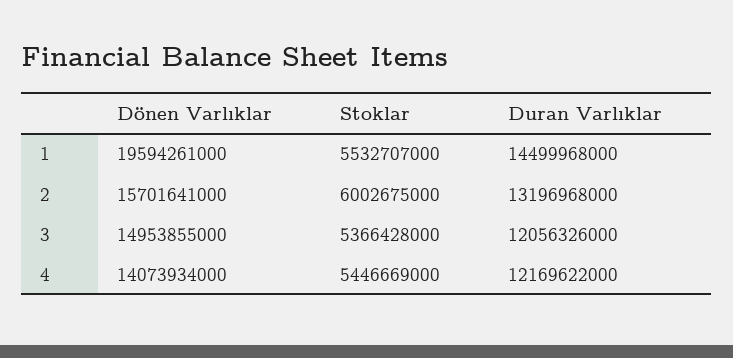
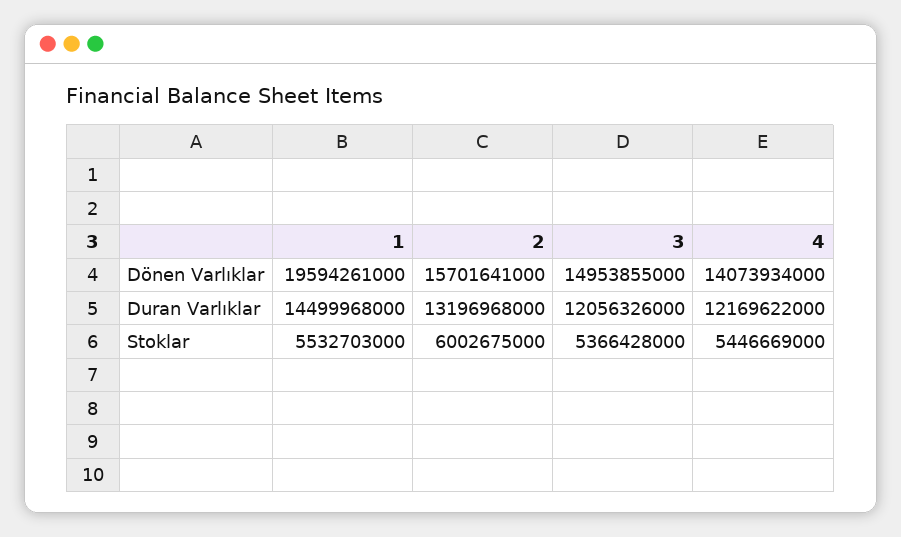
Stoklar, 1: 5532707000 -> 5532703000

